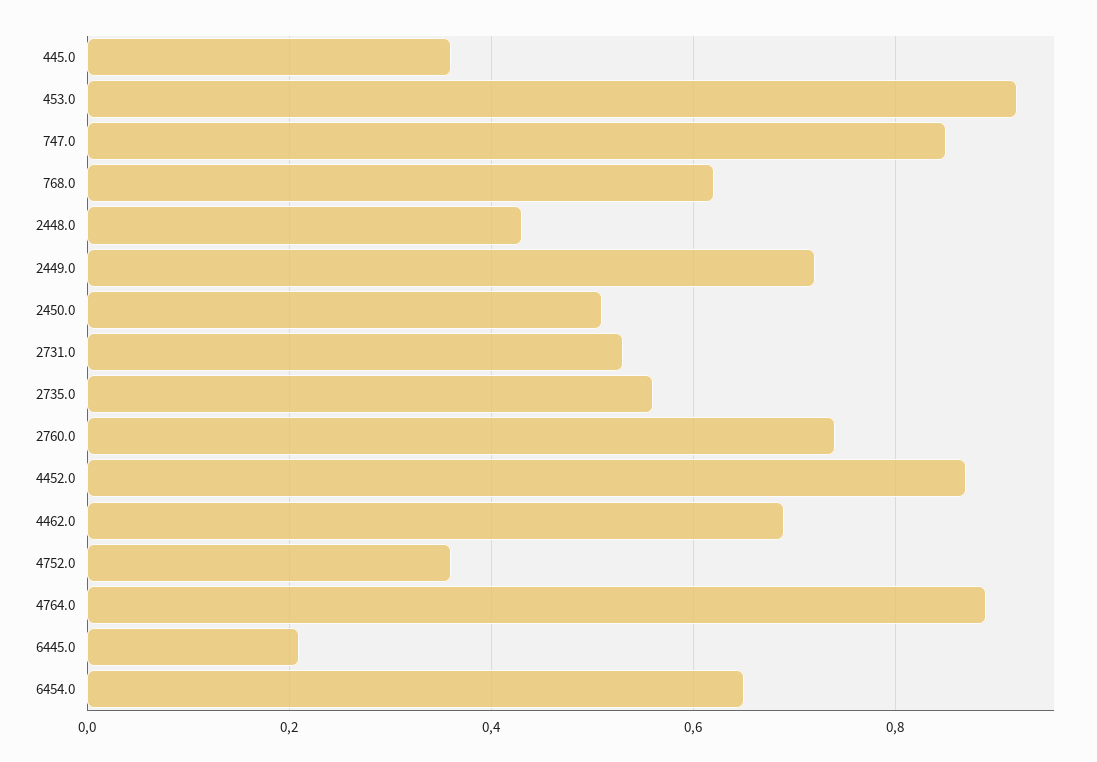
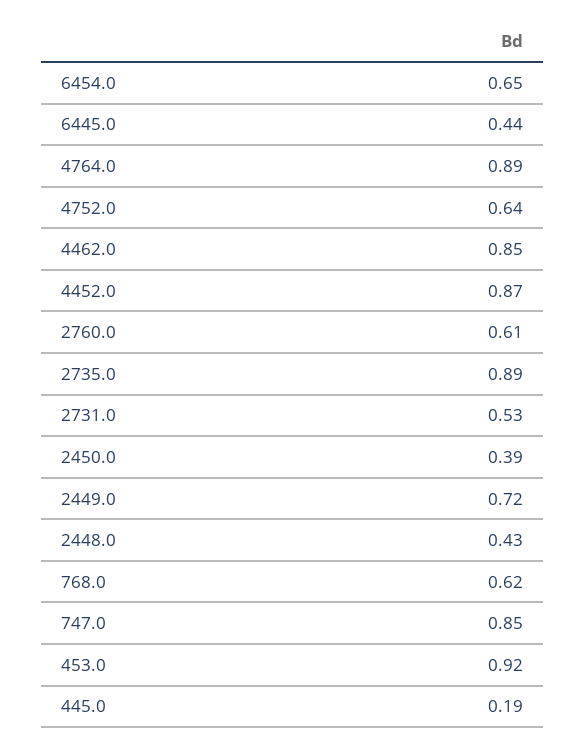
445.0: 0.35 -> 0.19
2450.0: 0.5 -> 0.39
2735.0: 0.55 -> 0.89
2760.0: 0.75 -> 0.61
4462.0: 0.7 -> 0.85
4752.0: 0.35 -> 0.64
6445.0: 0.2 -> 0.44

